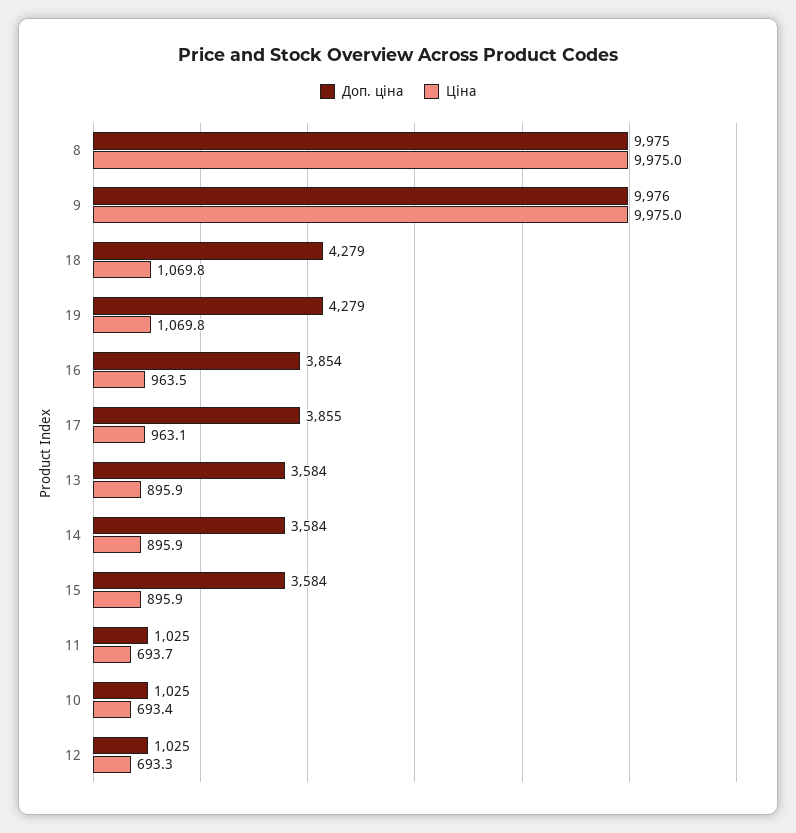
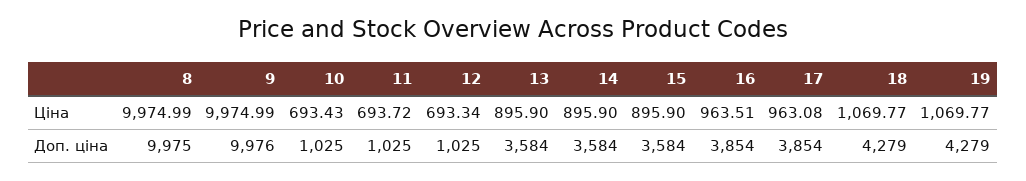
Доп. ціна, 17: 3855 -> 3854

